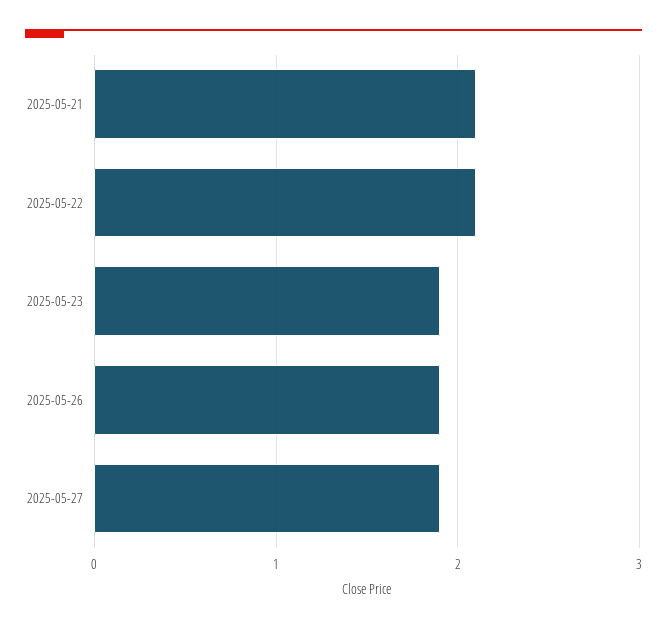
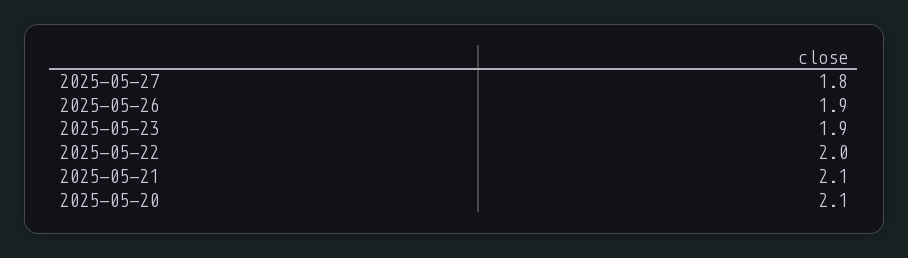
2025-05-22: 2.1 -> 2
2025-05-27: 1.9 -> 1.8
2025-05-20: none -> 2.1

